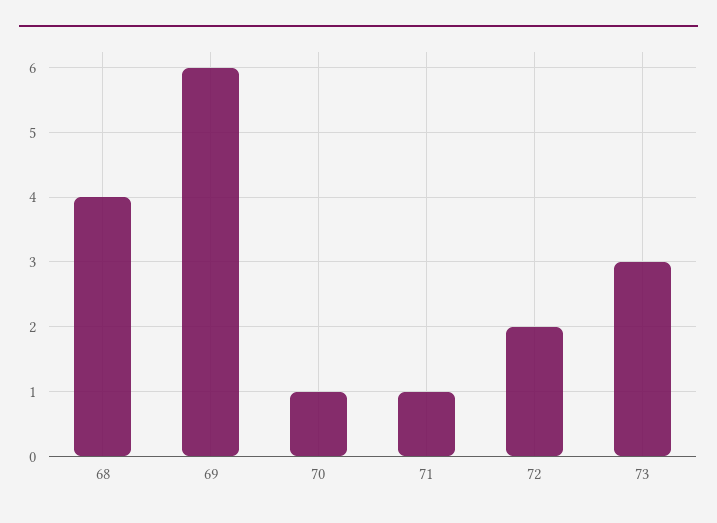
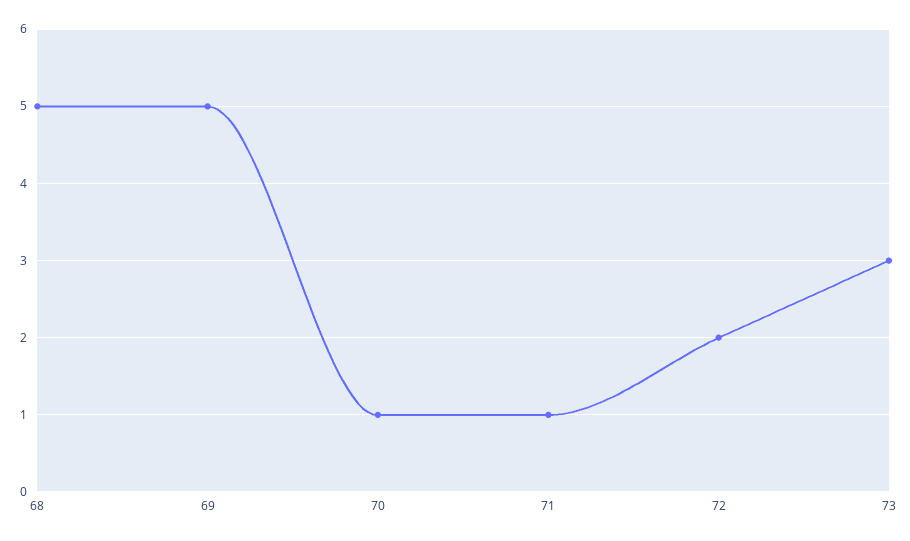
68: 4 -> 5
69: 6 -> 5

